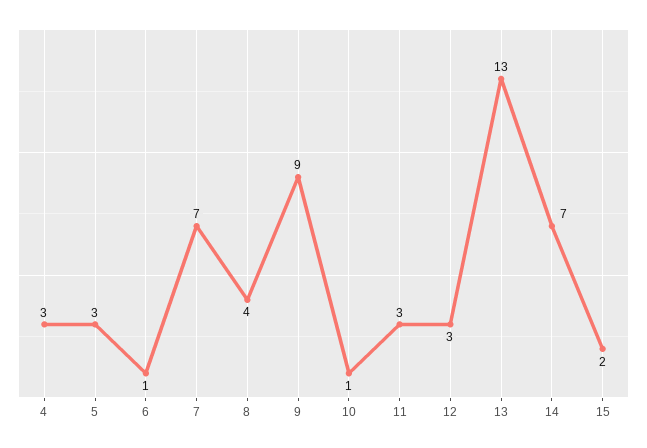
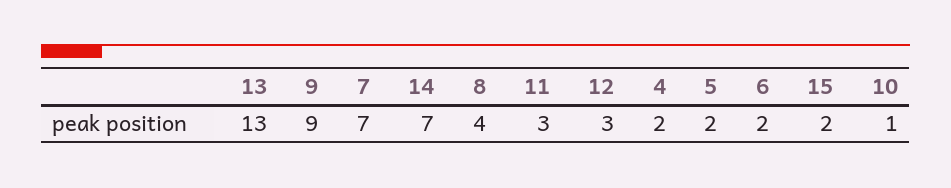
4: 3 -> 2
5: 3 -> 2
6: 1 -> 2

